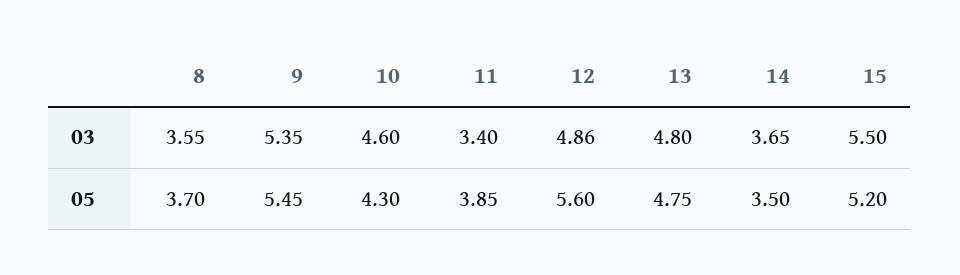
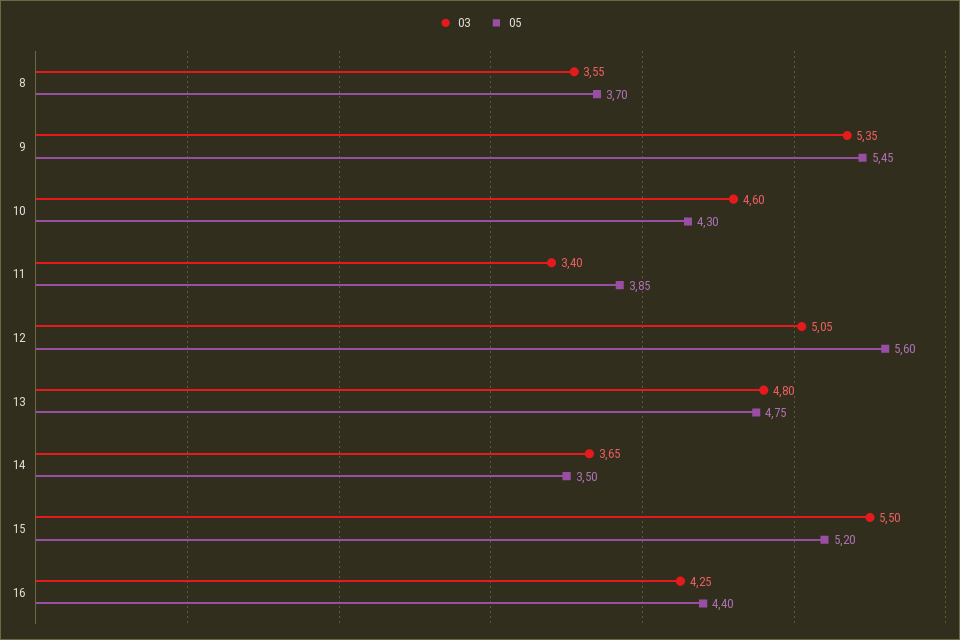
03, 12: 4.86 -> 5.05
03, 16: none -> 4.25
05, 16: none -> 4.4

